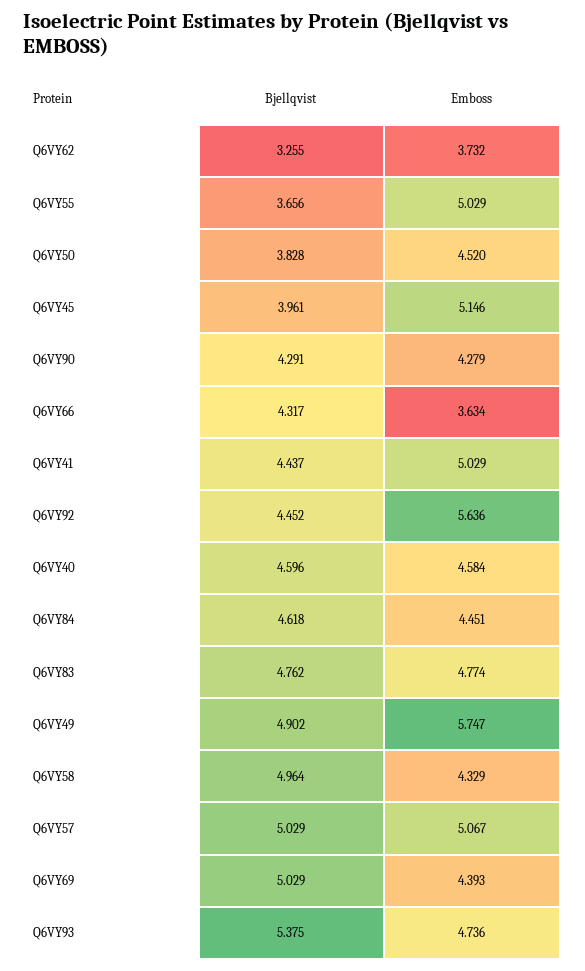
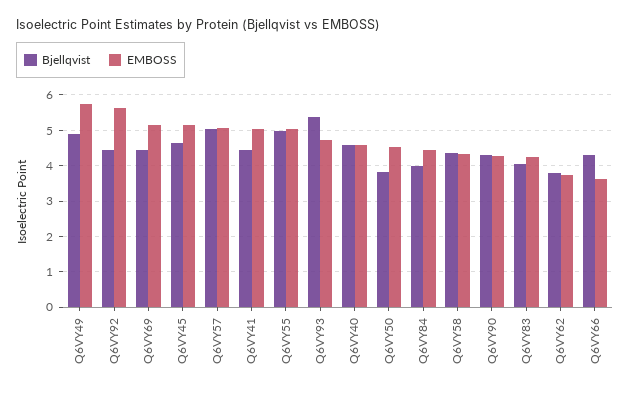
Bjellqvist, Q6VY62: 3.255 -> 3.8
Bjellqvist, Q6VY55: 3.656 -> 5
Bjellqvist, Q6VY45: 3.961 -> 4.6
Bjellqvist, Q6VY84: 4.618 -> 4
Bjellqvist, Q6VY83: 4.762 -> 4
Emboss, Q6VY83: 4.774 -> 4.2
Bjellqvist, Q6VY58: 4.964 -> 4.4
Bjellqvist, Q6VY69: 5.029 -> 4.4
Emboss, Q6VY69: 4.393 -> 5.2

